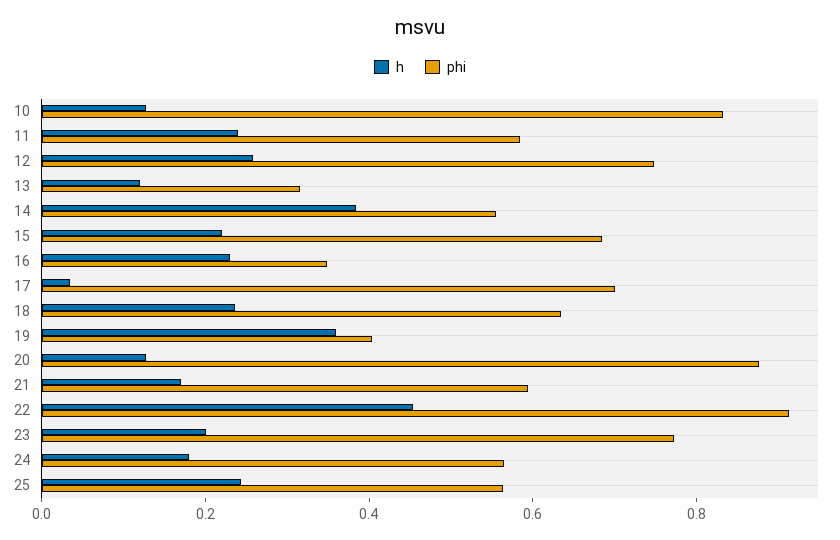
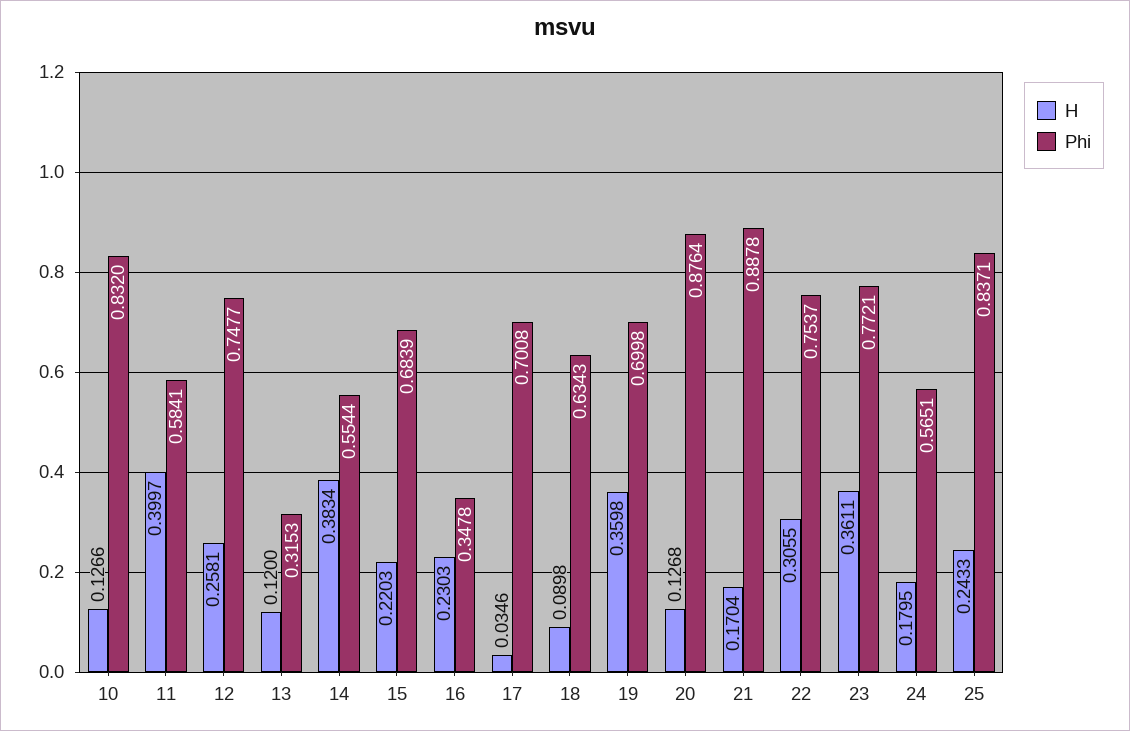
h, 11: 0.25 -> 0.3997
h, 18: 0.25 -> 0.0898
phi, 19: 0.4 -> 0.6998
phi, 21: 0.6 -> 0.8878
h, 22: 0.45 -> 0.3055
phi, 22: 0.9 -> 0.7537
h, 23: 0.2 -> 0.3611
phi, 25: 0.55 -> 0.8371

